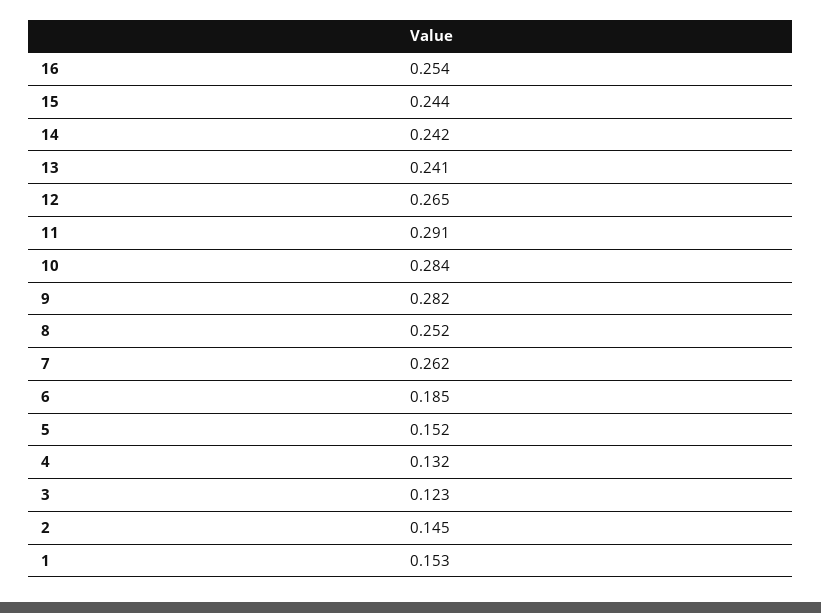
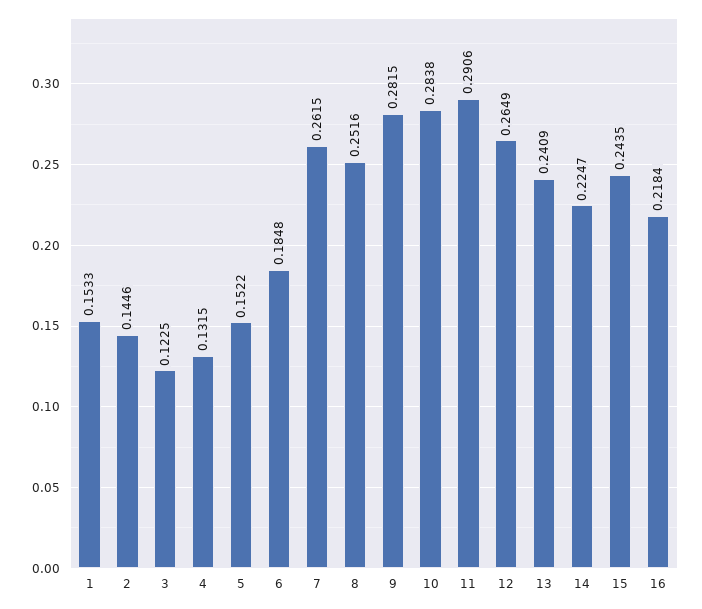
16: 0.254 -> 0.2184
14: 0.242 -> 0.2247

